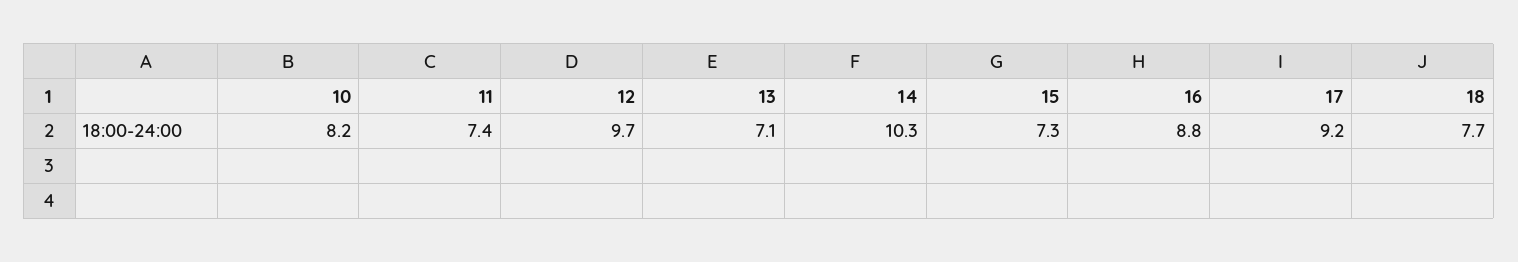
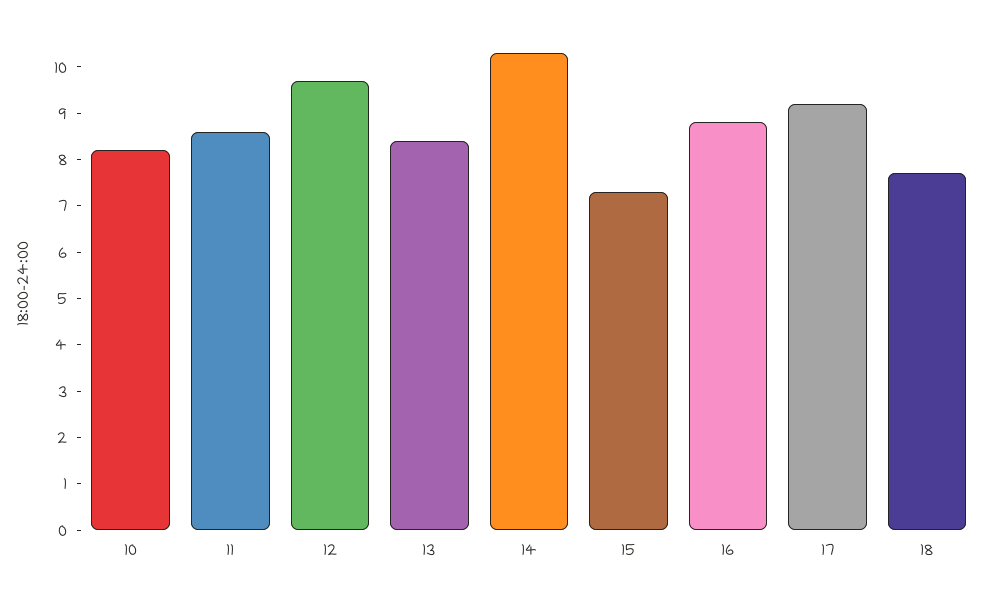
11: 7.4 -> 8.5
13: 7.1 -> 8.5

